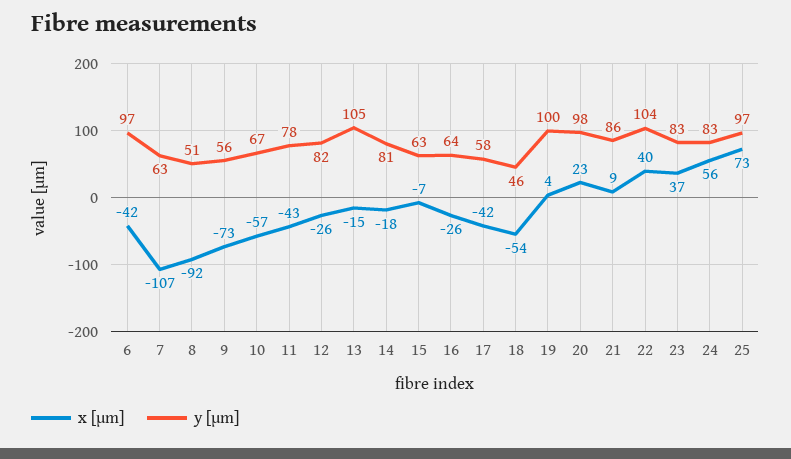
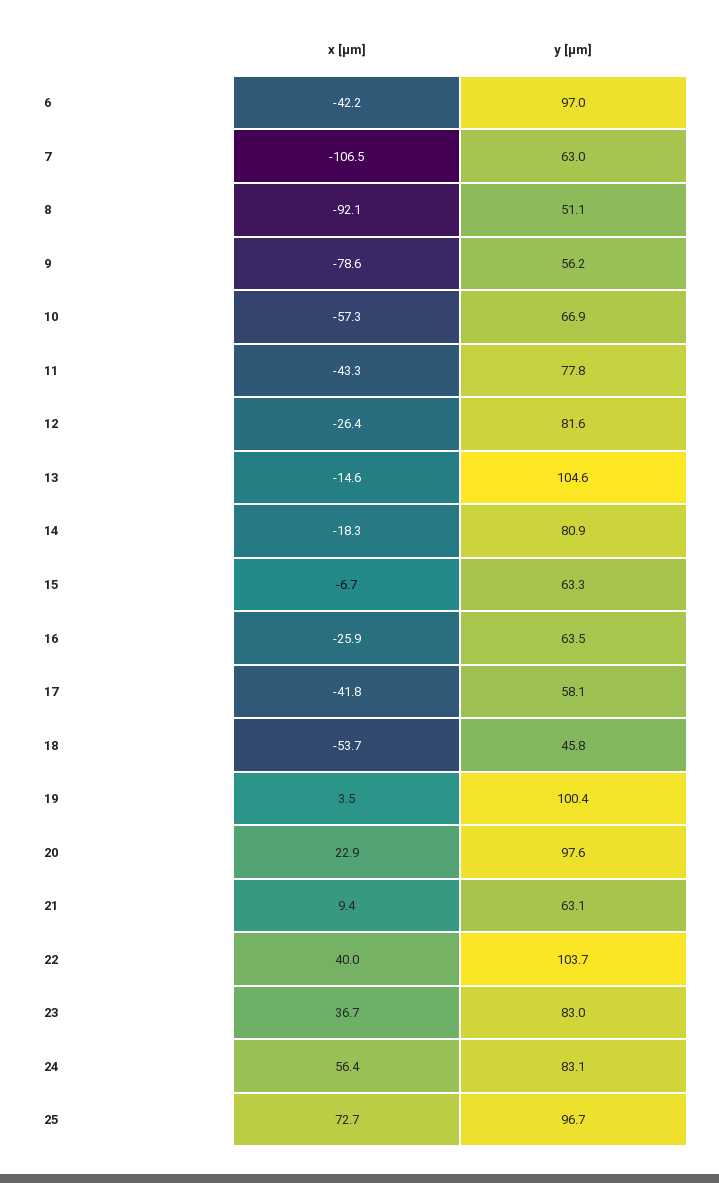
x [µm], 9: -73 -> -78.6
y [µm], 21: 86 -> 63.1

